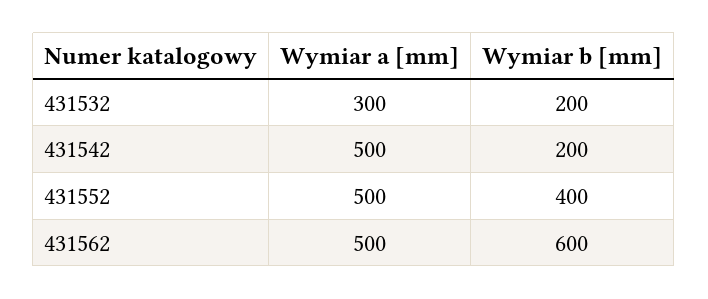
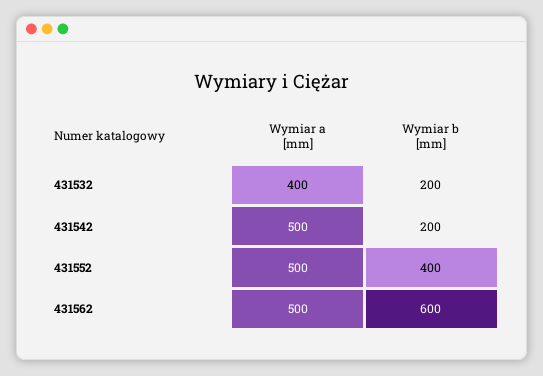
Wymiar a [mm], 431532: 300 -> 400

